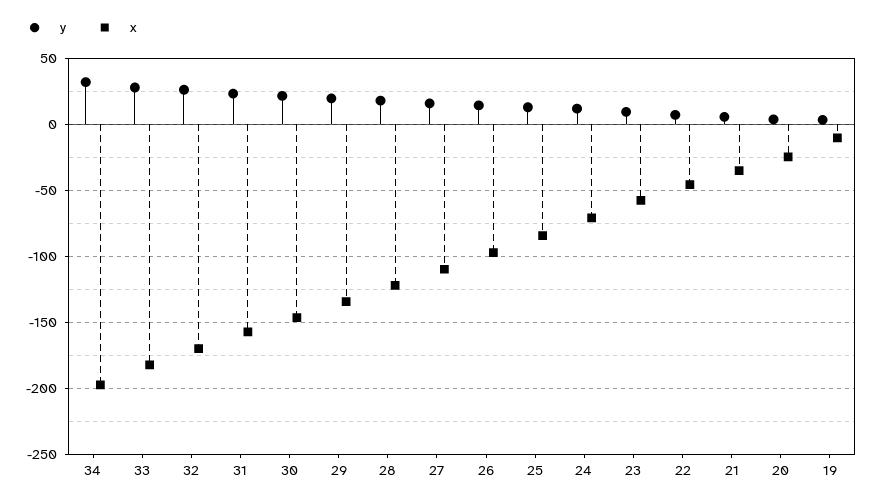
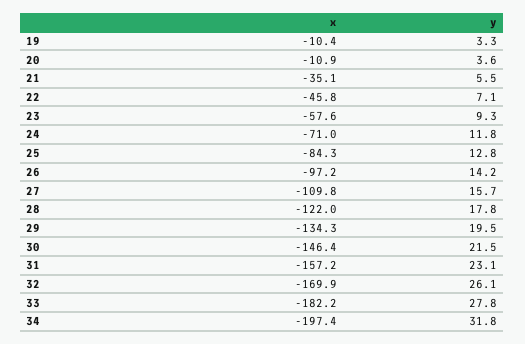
x, 20: -25 -> -10.9

